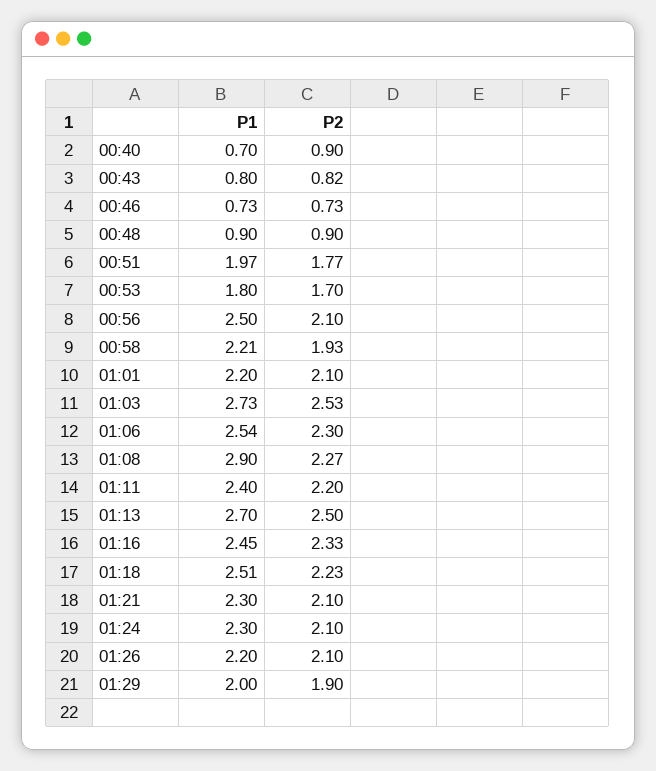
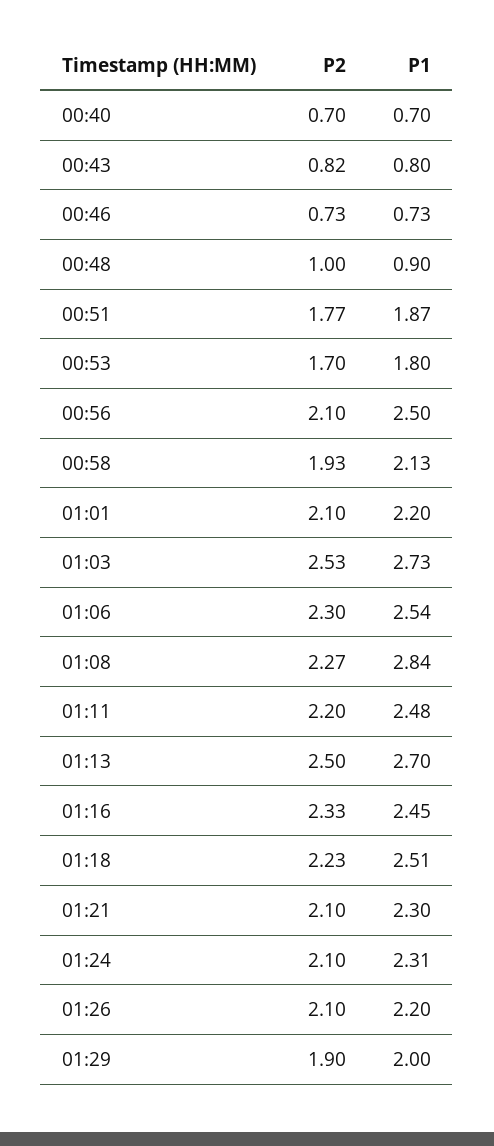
P2, 00:40: 0.9 -> 0.7
P2, 00:48: 0.9 -> 1
P1, 00:51: 1.97 -> 1.87
P1, 00:58: 2.21 -> 2.13
P1, 01:08: 2.9 -> 2.84
P1, 01:11: 2.4 -> 2.48
P1, 01:24: 2.3 -> 2.31

